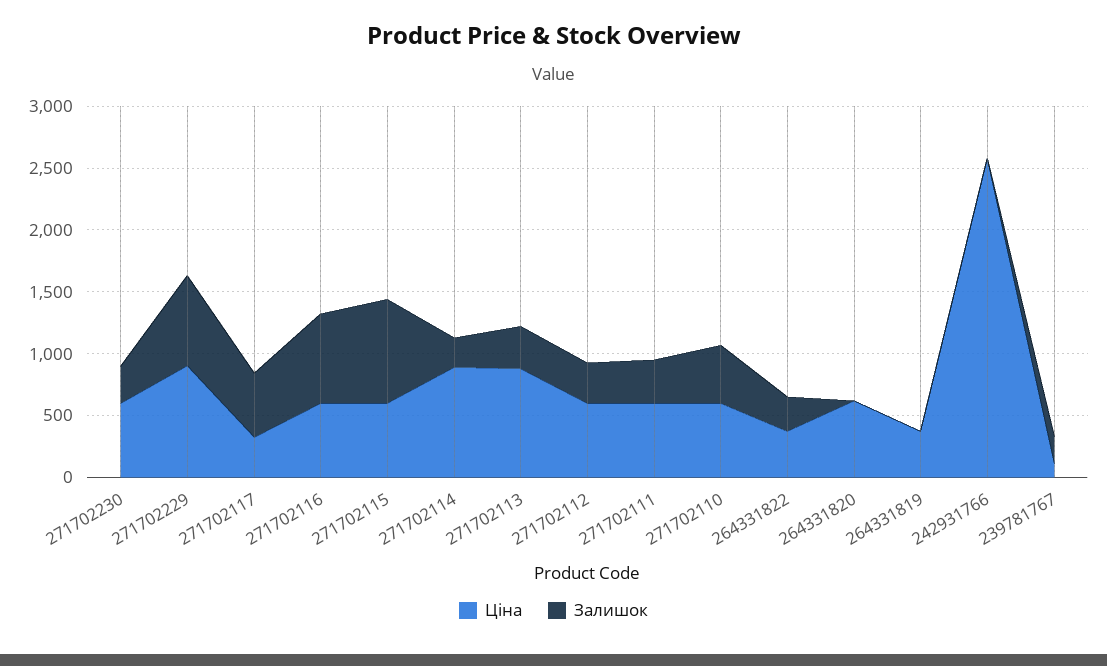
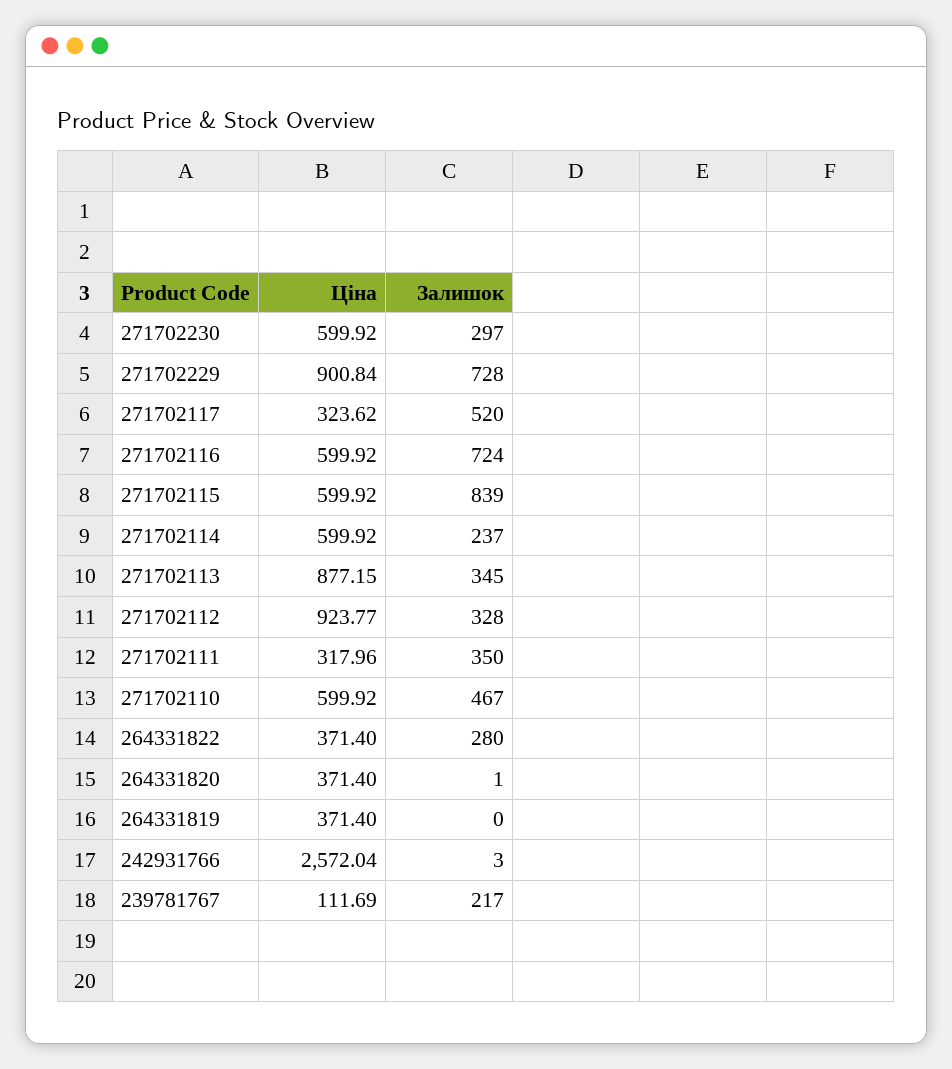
Ціна, 271702114: 900 -> 599.92
Ціна, 271702112: 600 -> 923.77
Ціна, 271702111: 600 -> 317.96
Ціна, 264331820: 600 -> 371.4

